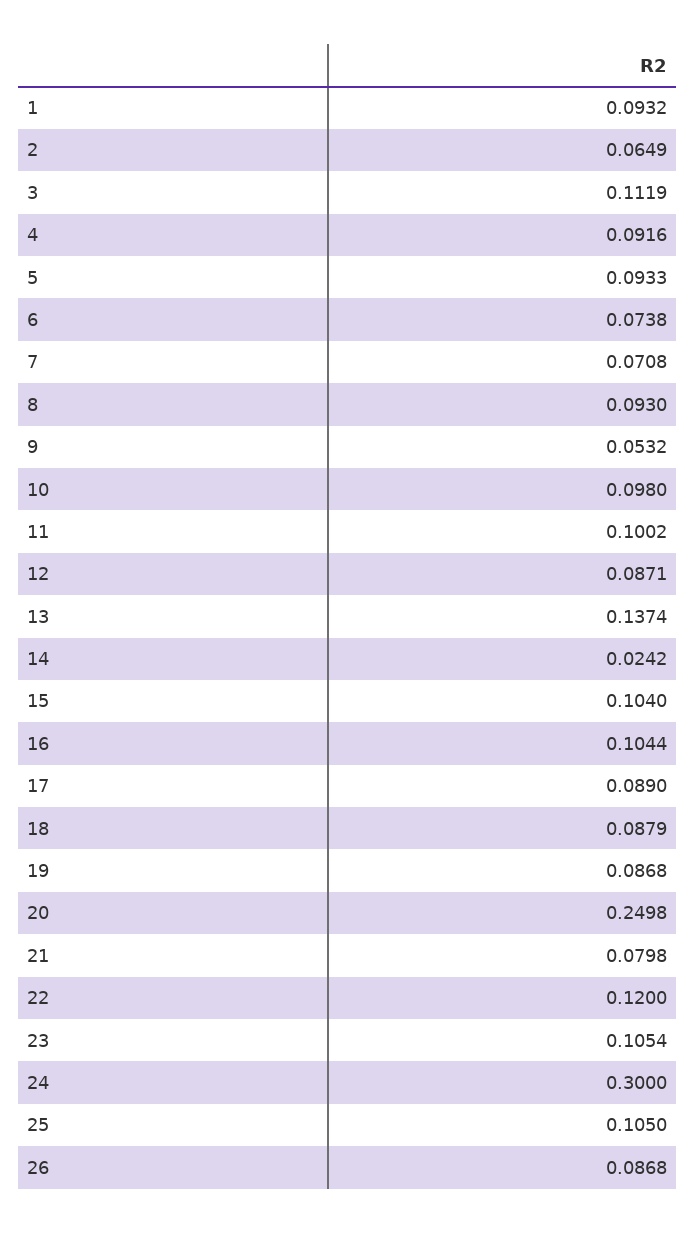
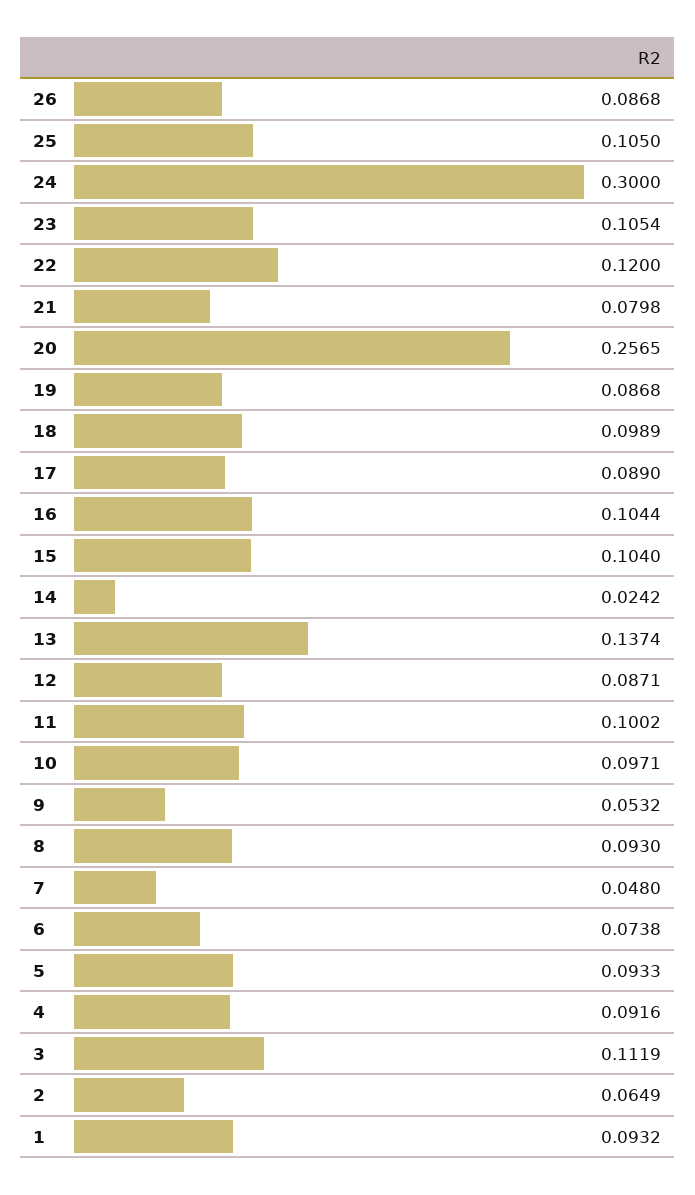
7: 0.0708 -> 0.048
10: 0.098 -> 0.0971
18: 0.0879 -> 0.0989
20: 0.2498 -> 0.2565

